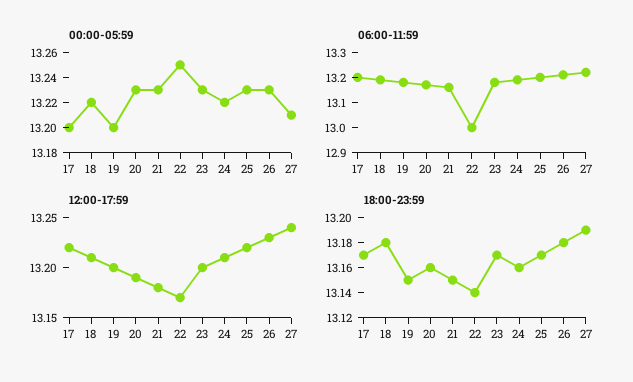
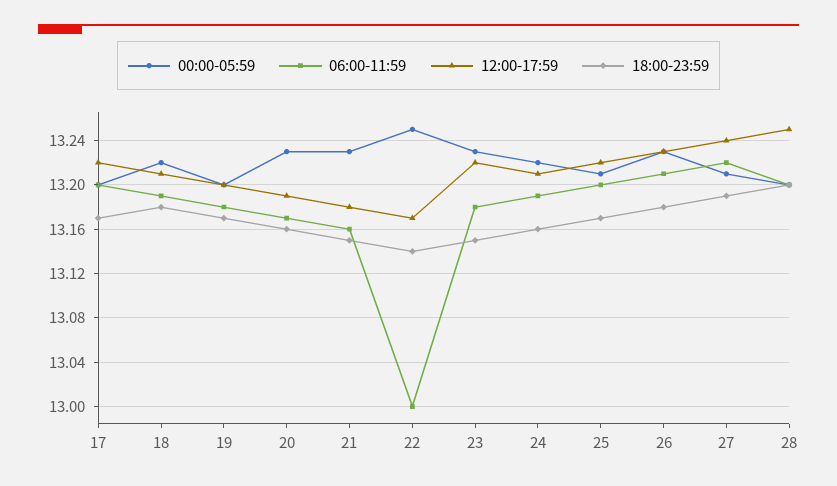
00:00-05:59, 25: 13.23 -> 13.21
12:00-17:59, 23: 13.2 -> 13.22
18:00-23:59, 19: 13.15 -> 13.17
18:00-23:59, 23: 13.17 -> 13.15
00:00-05:59, 28: none -> 13.2
06:00-11:59, 28: none -> 13.2
12:00-17:59, 28: none -> 13.25
18:00-23:59, 28: none -> 13.2

